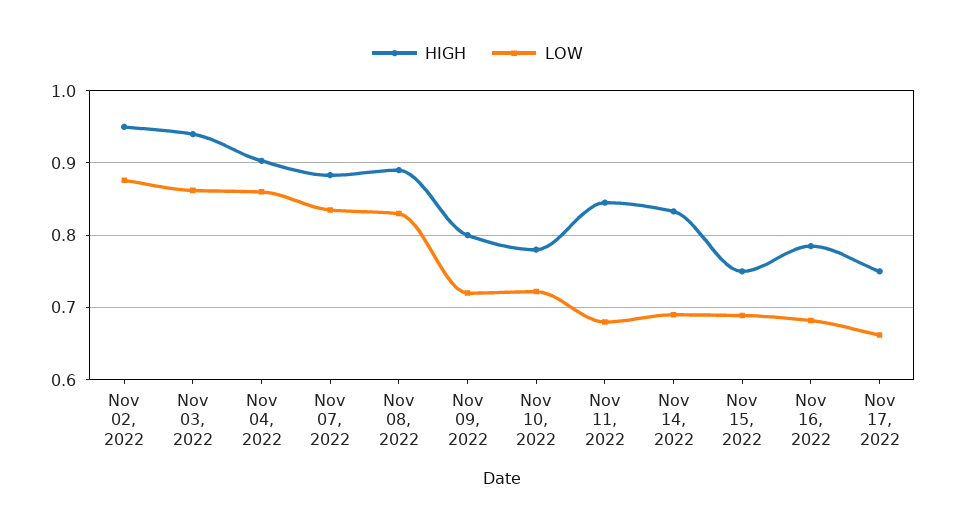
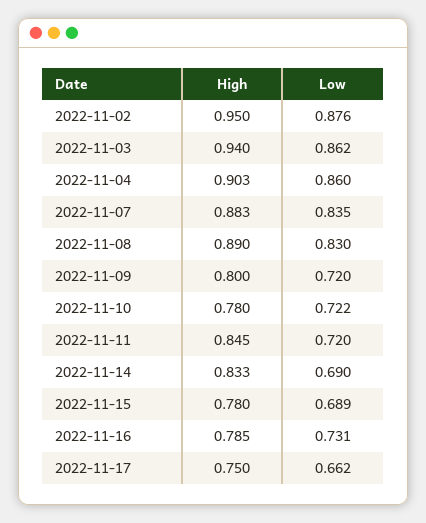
LOW, Nov 11, 2022: 0.68 -> 0.72
HIGH, Nov 15, 2022: 0.75 -> 0.78
LOW, Nov 16, 2022: 0.68 -> 0.731

